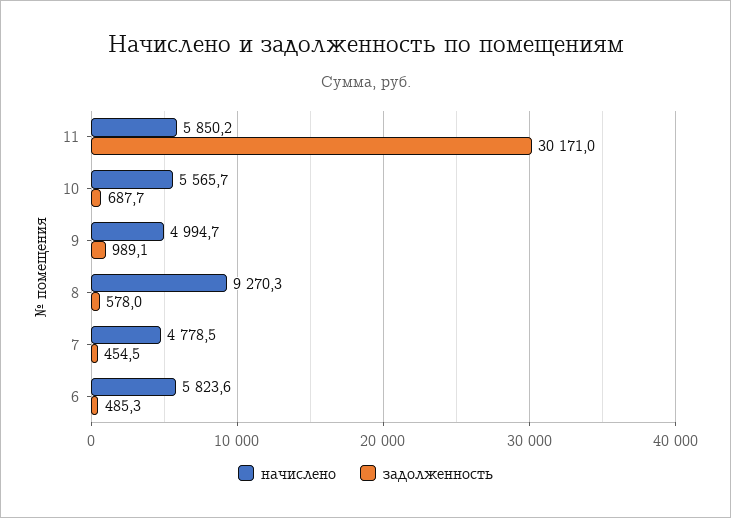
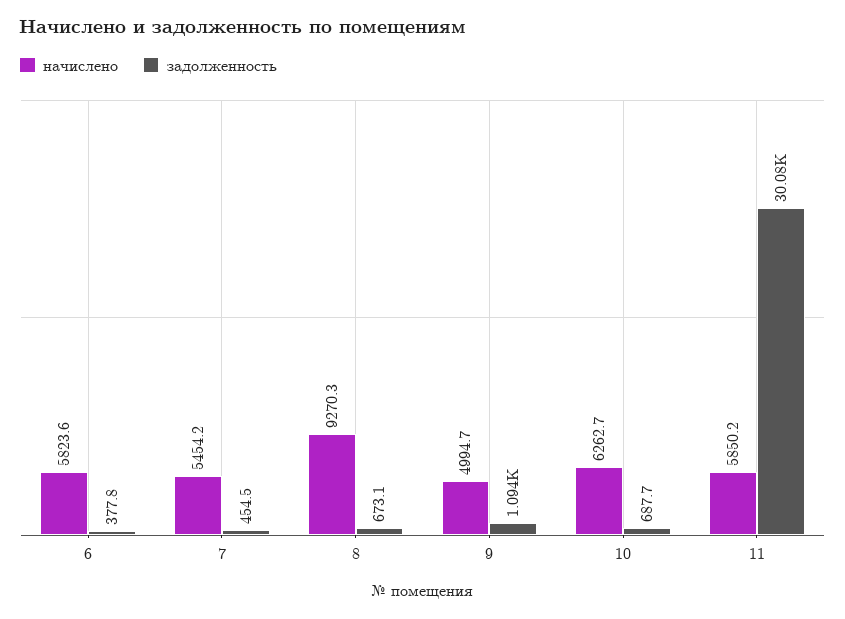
задолженность, 11: 30171 -> 30080
начислено, 10: 5565.7 -> 6262.7
задолженность, 9: 989.1 -> 1094
задолженность, 8: 578 -> 673.1
начислено, 7: 4778.5 -> 5454.2
задолженность, 6: 485.3 -> 377.8

